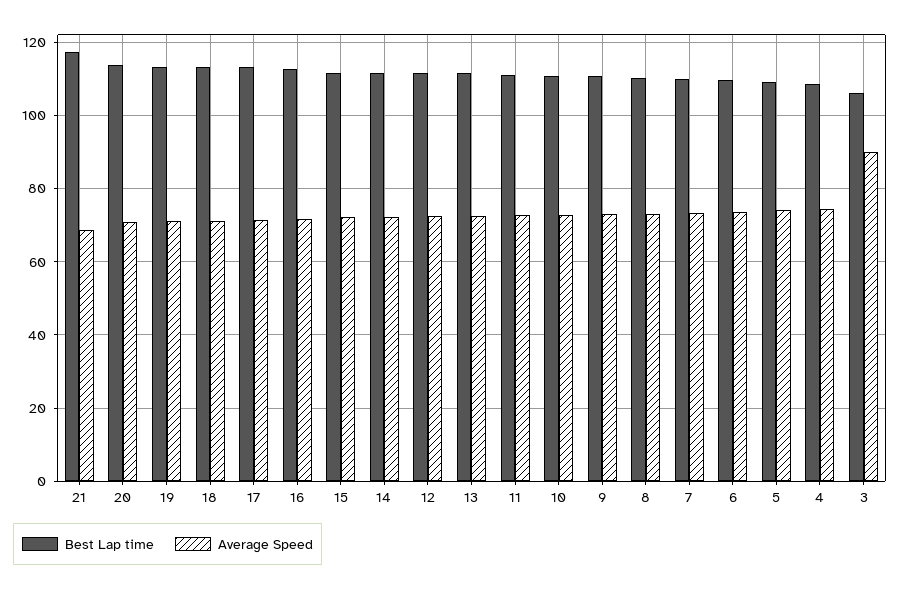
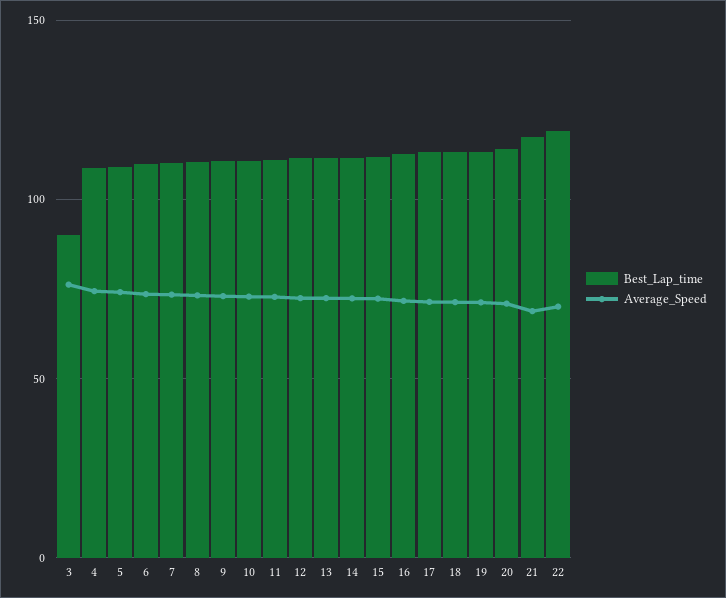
Best Lap time, 3: 106 -> 90
Average Speed, 3: 90 -> 75
Best Lap time, 22: none -> 120
Average Speed, 22: none -> 70

